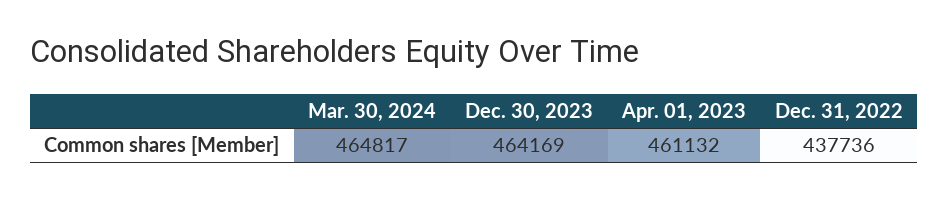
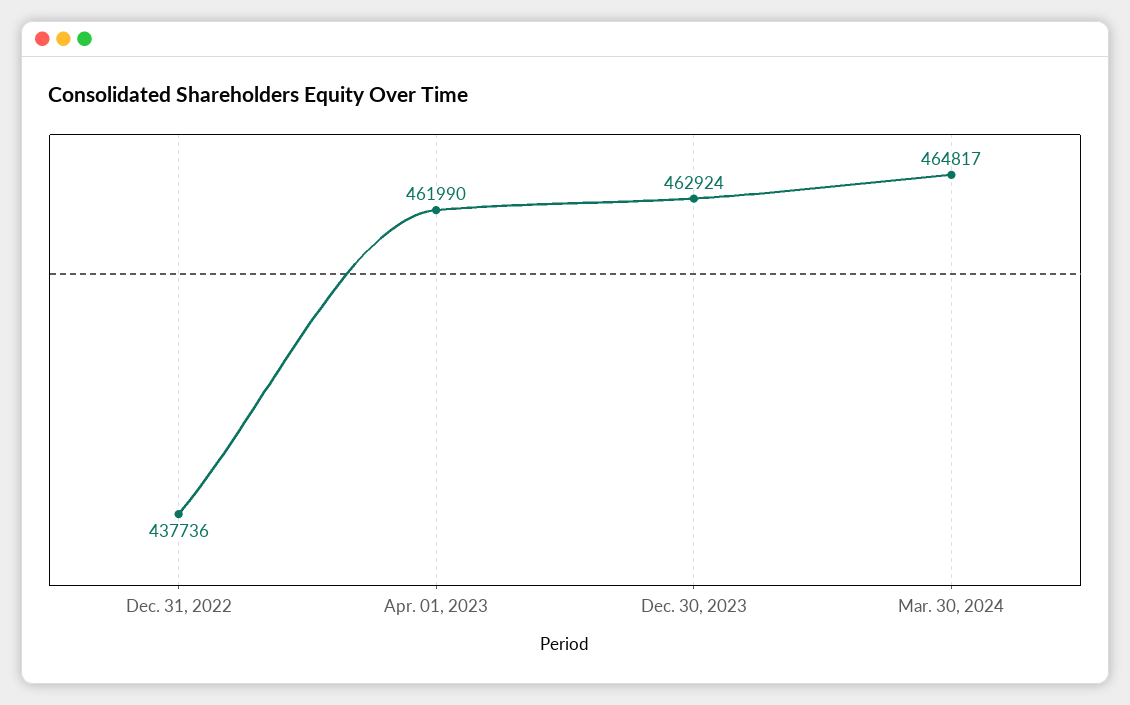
Dec. 30, 2023: 464169 -> 462924
Apr. 01, 2023: 461132 -> 461990

